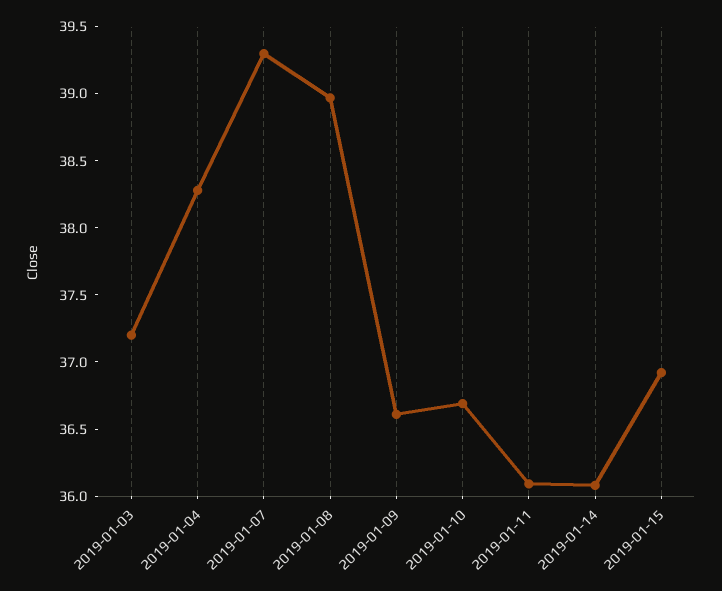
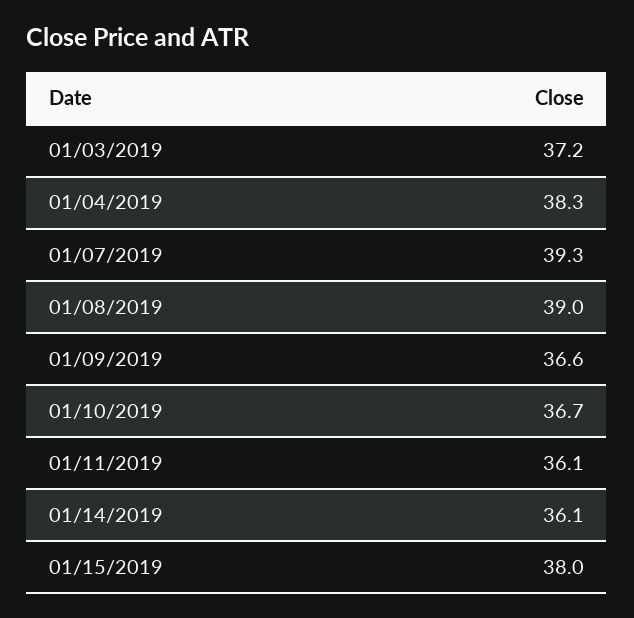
2019-01-15: 36.9 -> 38

